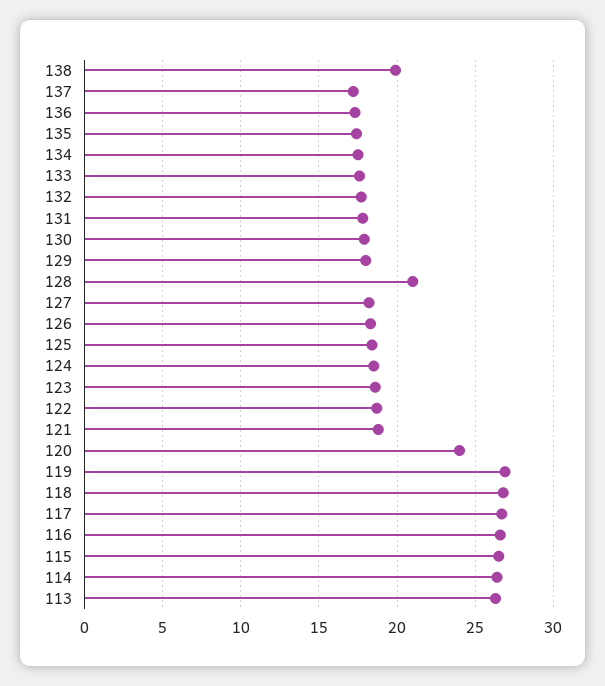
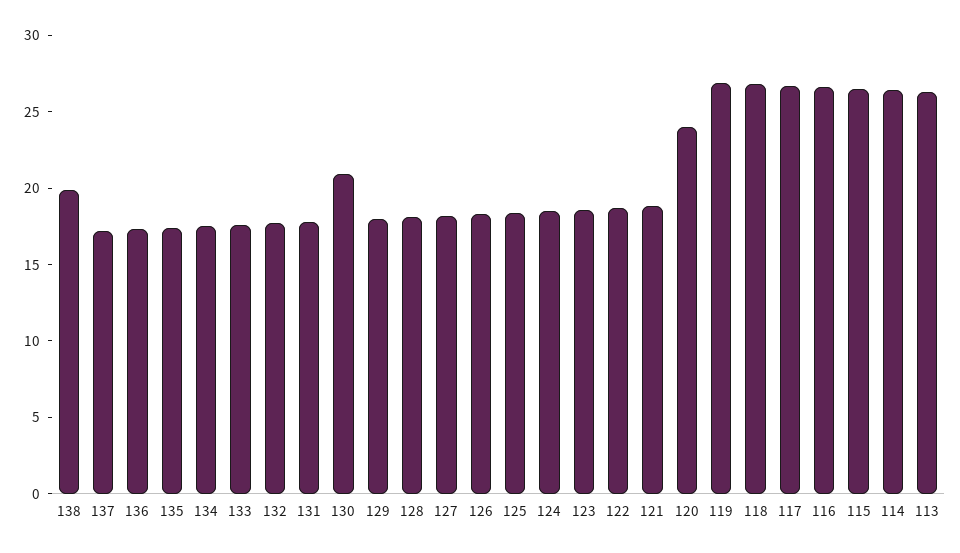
130: 18 -> 21
128: 21 -> 18

